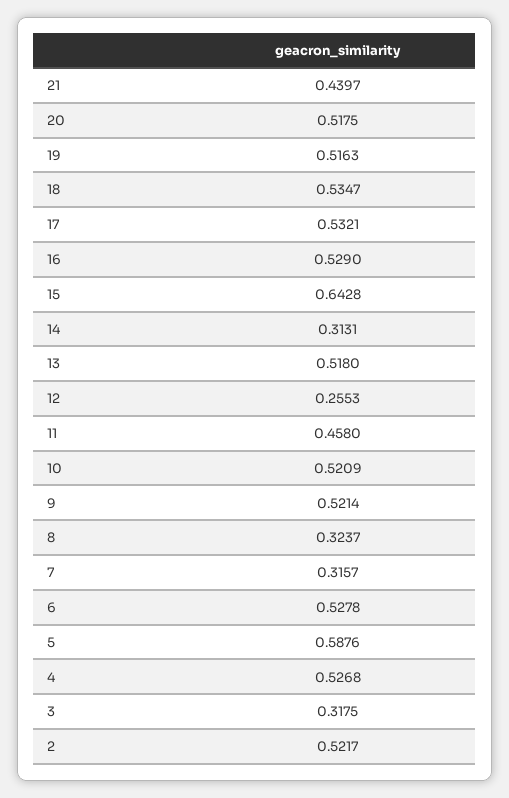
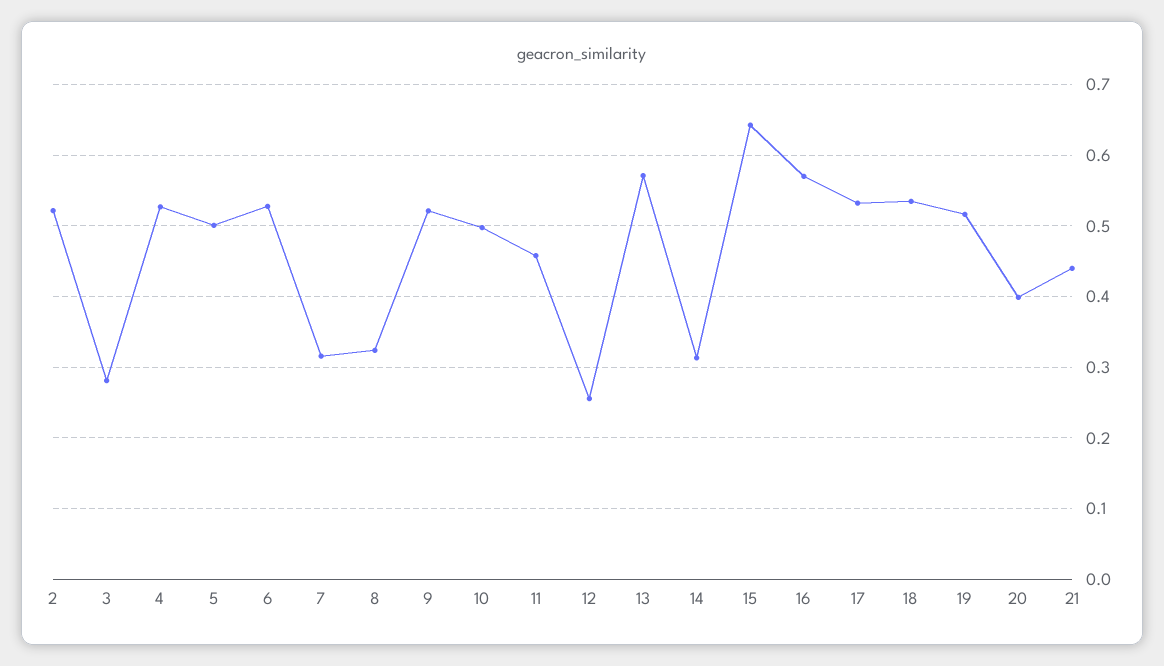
20: 0.5175 -> 0.4
16: 0.529 -> 0.57
13: 0.518 -> 0.57
10: 0.5209 -> 0.5
5: 0.5876 -> 0.5
3: 0.3175 -> 0.28

